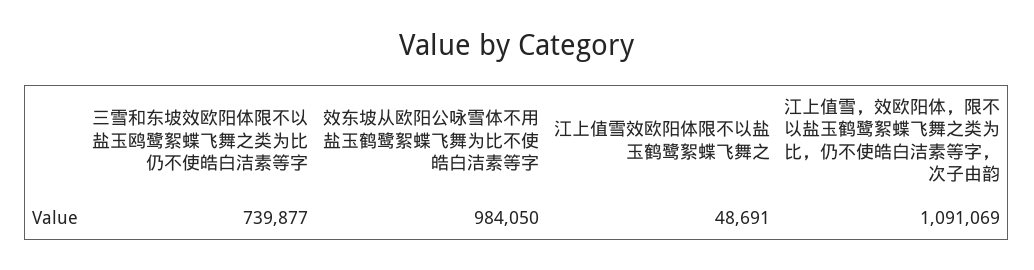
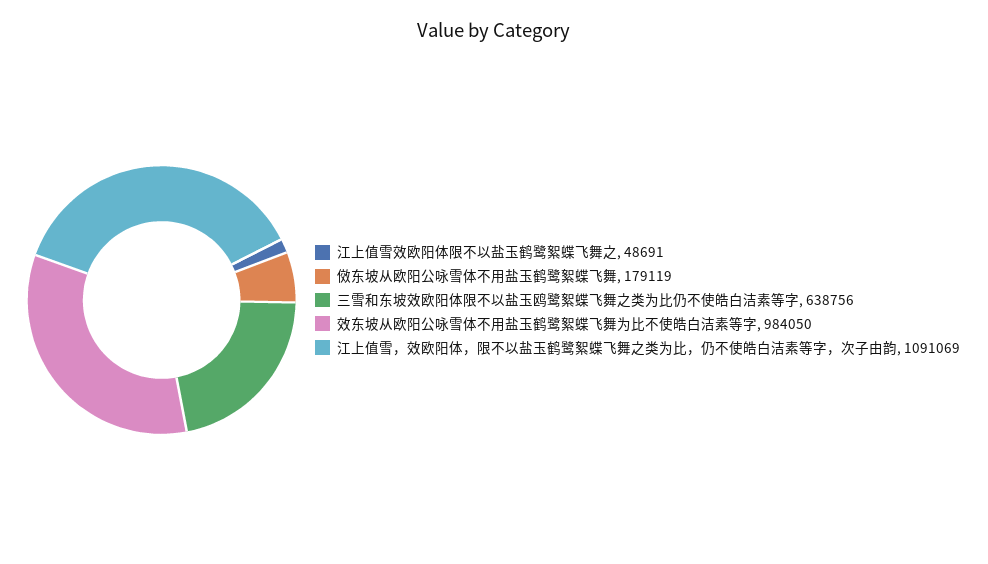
三雪和东坡效欧阳体限不以盐玉鸥鹭絮蝶飞舞之类为比仍不使皓白洁素等字: 739877 -> 638756
傚东坡从欧阳公咏雪体不用盐玉鹤鹭絮蝶飞舞: none -> 179119

